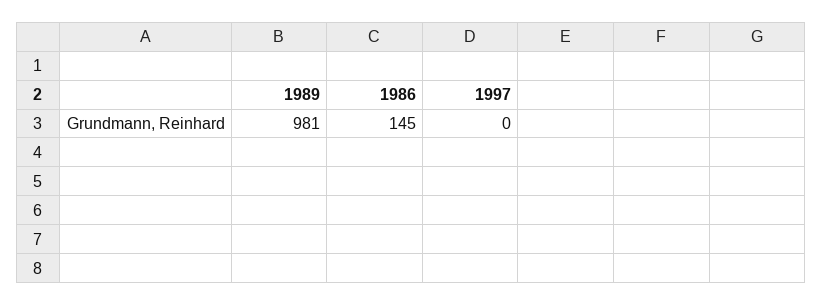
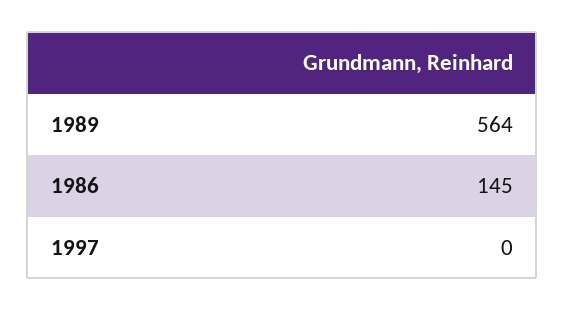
1989: 981 -> 564

